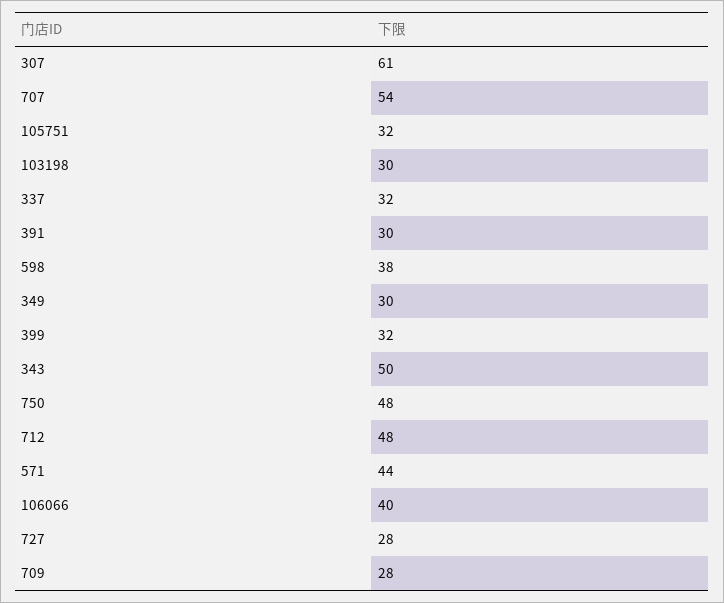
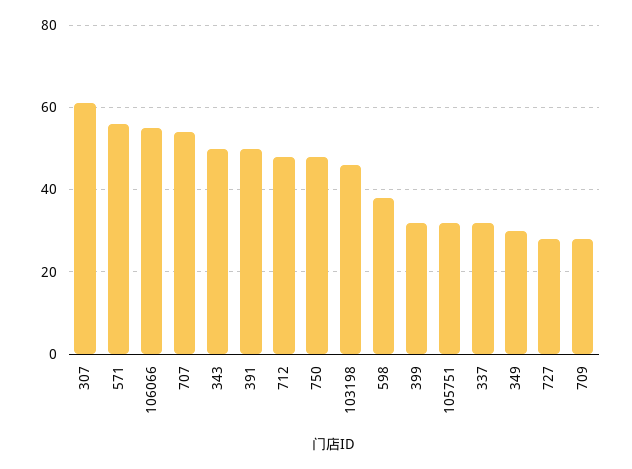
103198: 30 -> 45
391: 30 -> 50
571: 44 -> 55
106066: 40 -> 55

